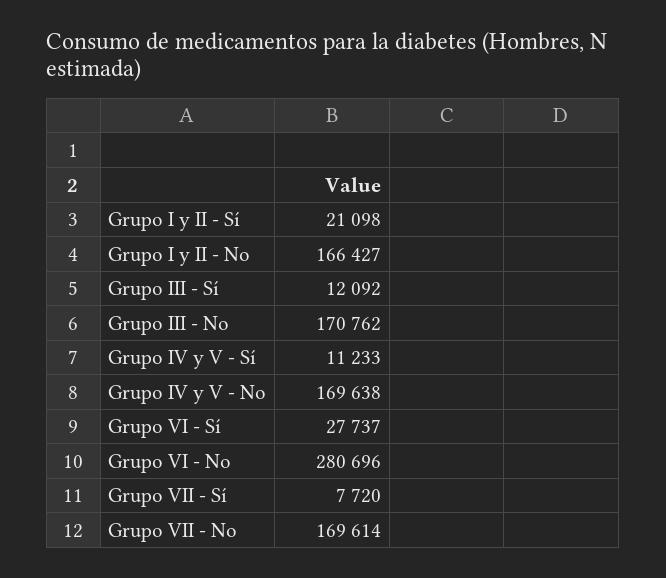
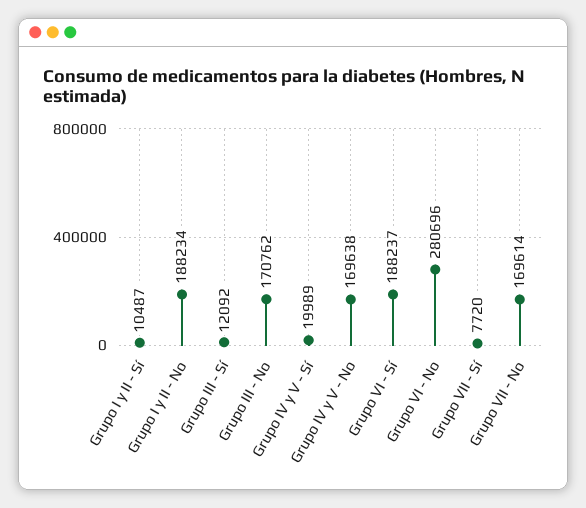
Grupo I y II - Sí: 21098 -> 10487
Grupo I y II - No: 166427 -> 188234
Grupo IV y V - Sí: 11233 -> 19989
Grupo VI - Sí: 27737 -> 188237

